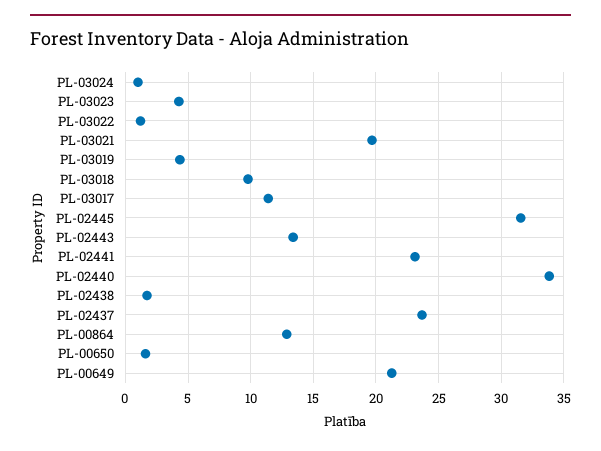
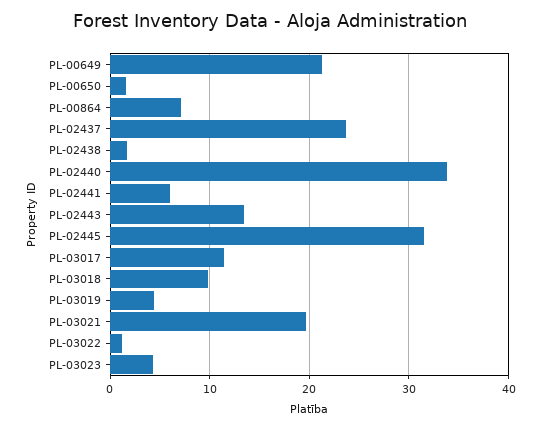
PL-03024: 1 -> none
PL-02441: 23 -> 6
PL-00864: 13 -> 7

